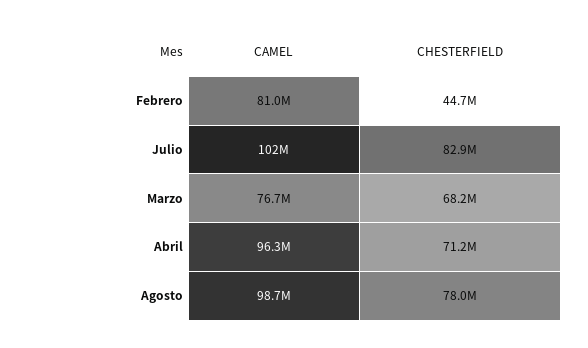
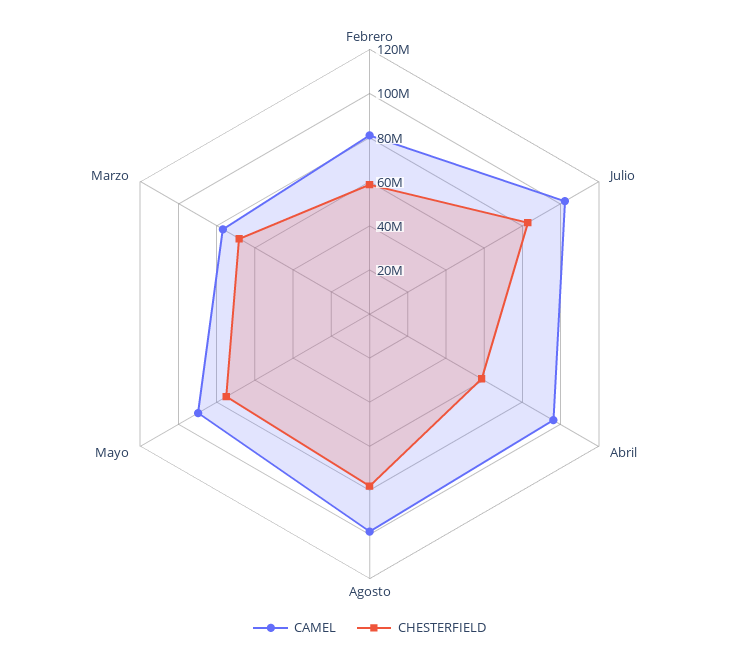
CHESTERFIELD, Febrero: 44700000 -> 60000000
CHESTERFIELD, Abril: 71200000 -> 60000000
CAMEL, Mayo: none -> 90000000
CHESTERFIELD, Mayo: none -> 75000000

